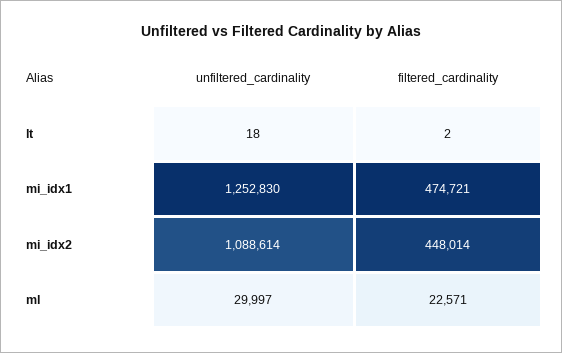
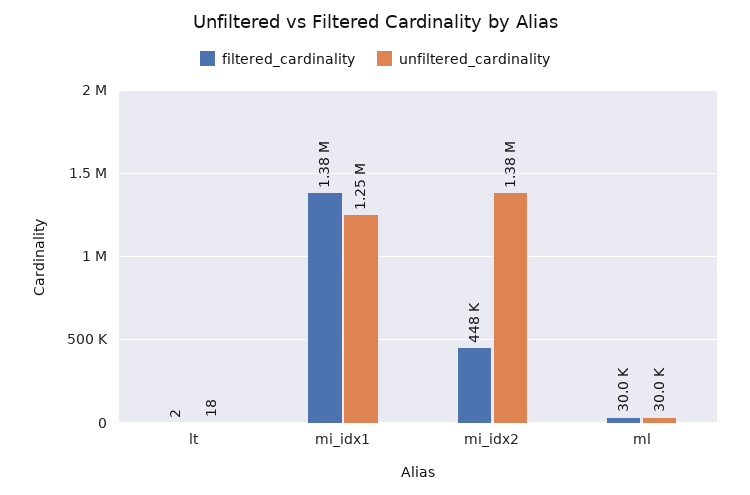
filtered_cardinality, mi_idx1: 474721 -> 1380000
unfiltered_cardinality, mi_idx2: 1088614 -> 1380000
filtered_cardinality, ml: 22571 -> 30000

